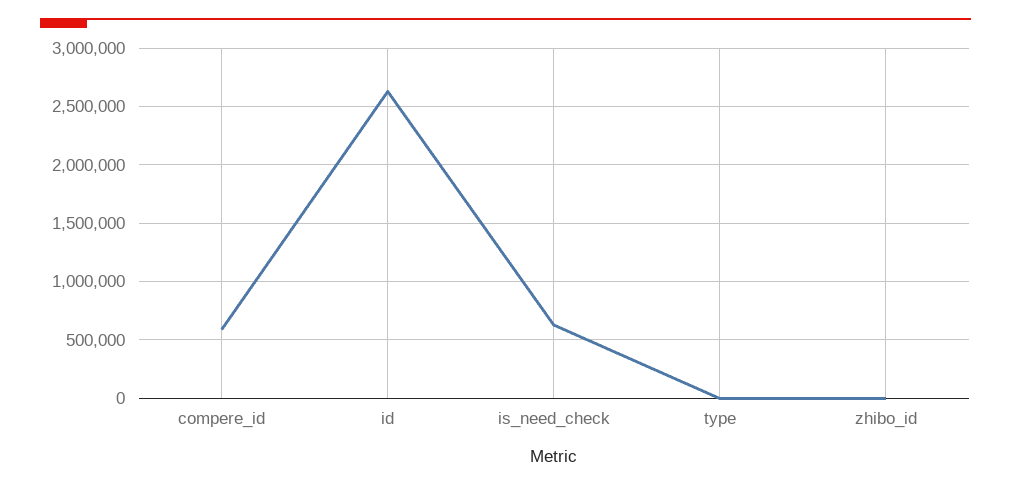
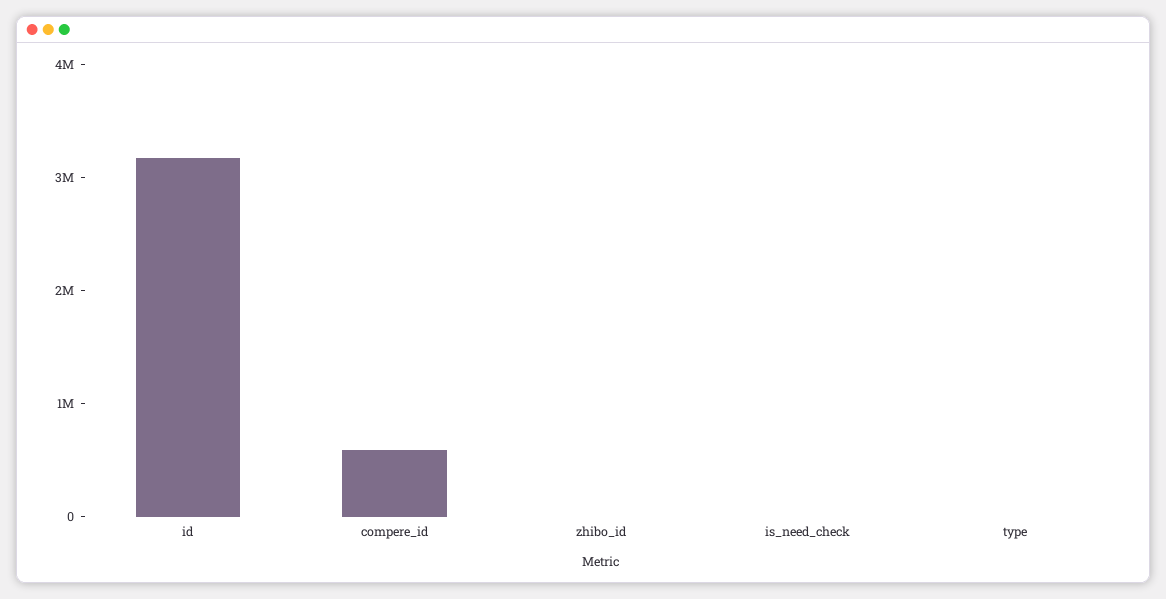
id: 2600000 -> 3200000
is_need_check: 600000 -> 0

